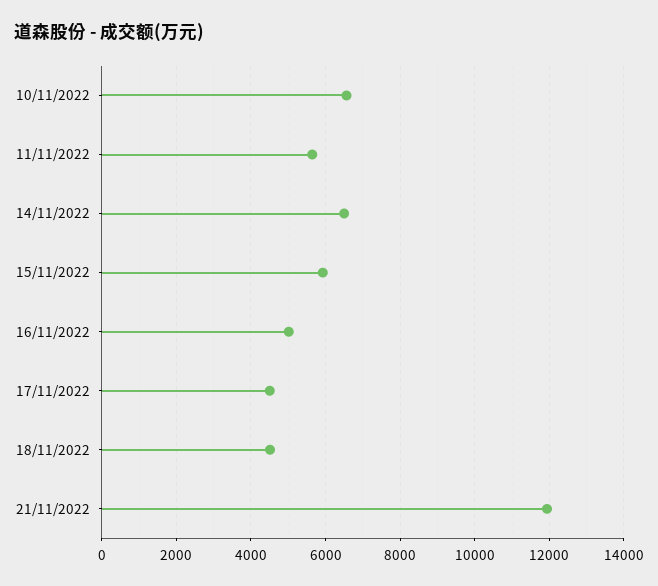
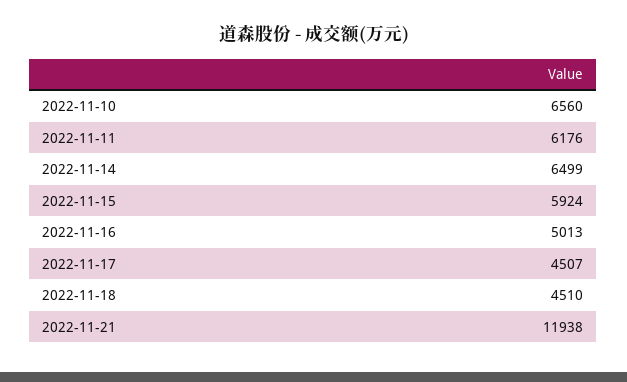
11/11/2022: 5600 -> 6176

